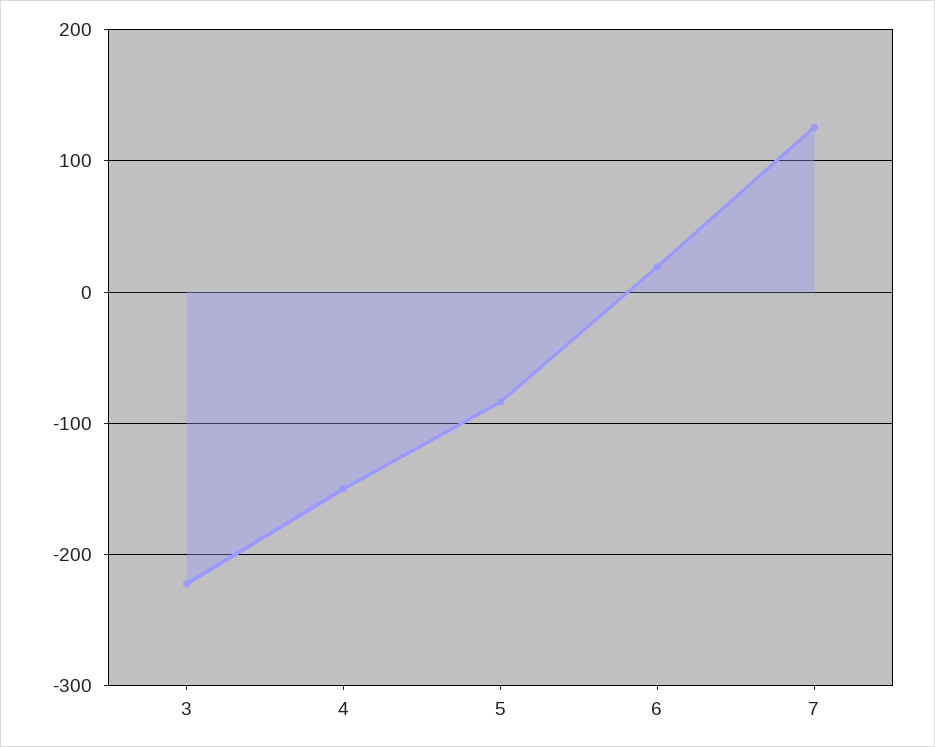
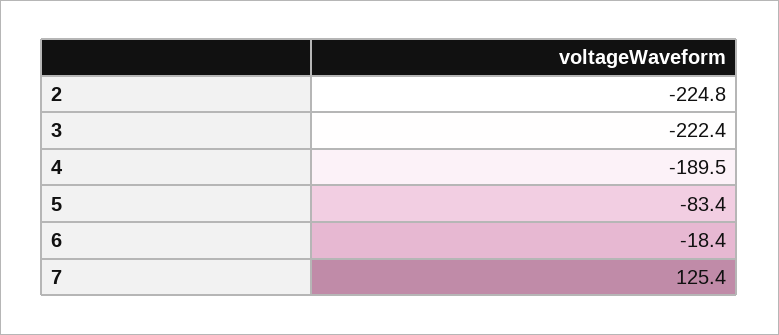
4: -150 -> -189.5
6: 20 -> -18.4
2: none -> -224.8

